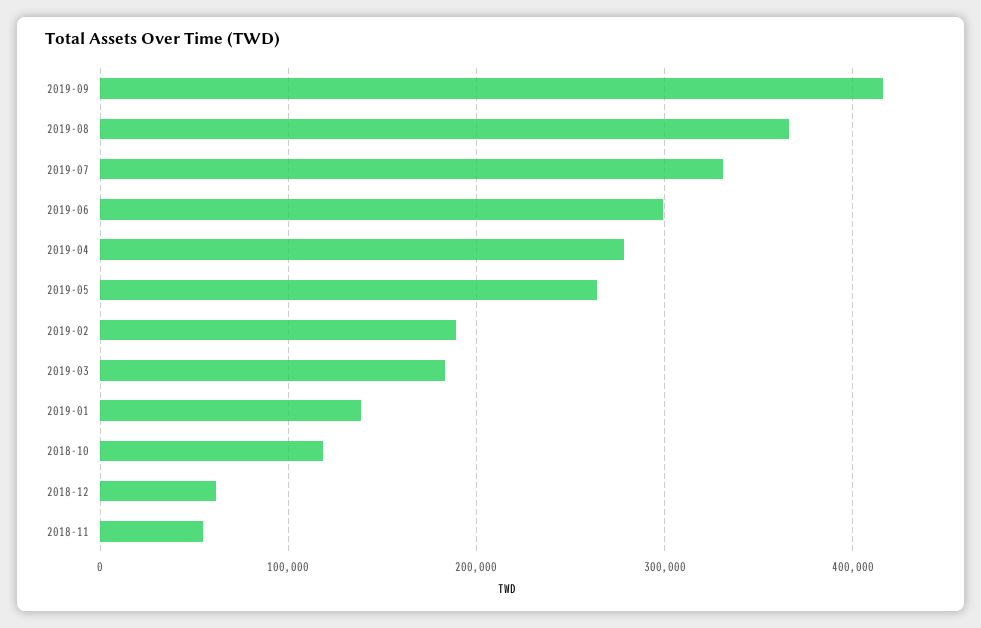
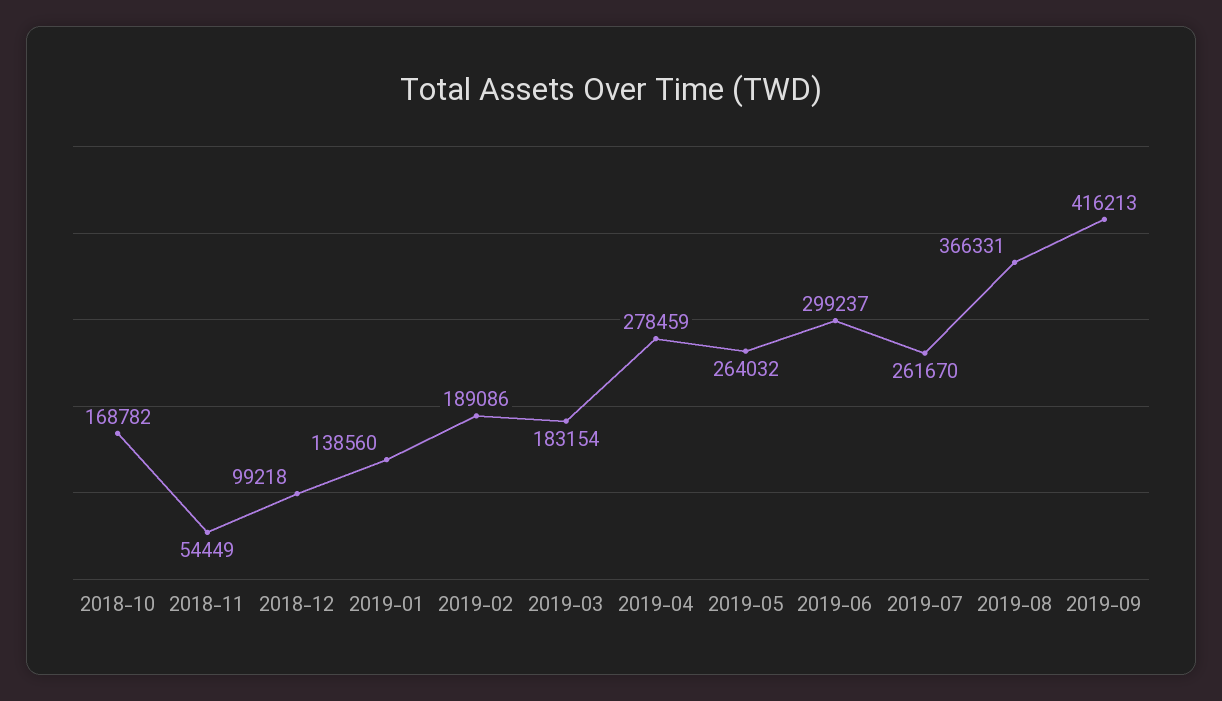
2019-07: 330000 -> 261670
2018-10: 120000 -> 168782
2018-12: 60000 -> 99218

